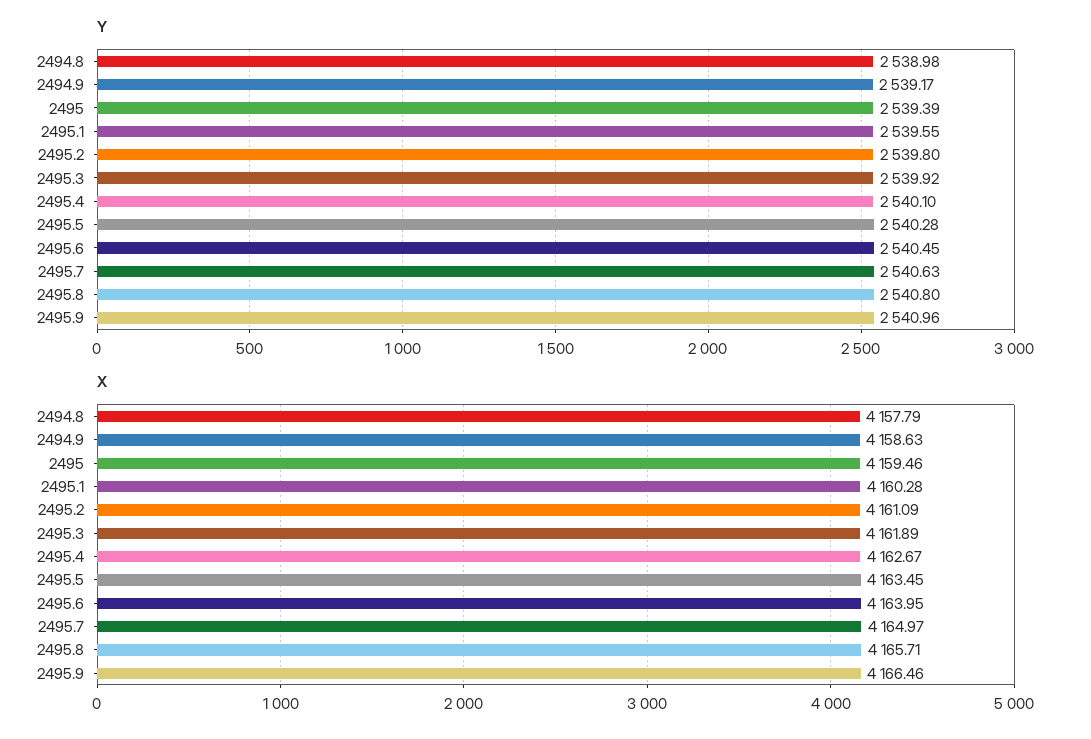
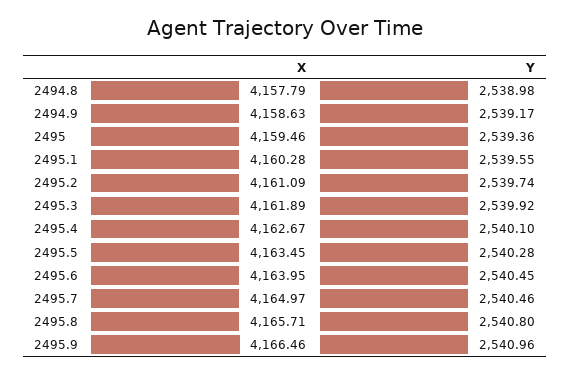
Y, 2495: 2539.39 -> 2539.36
Y, 2495.2: 2539.8 -> 2539.74
Y, 2495.7: 2540.63 -> 2540.46

